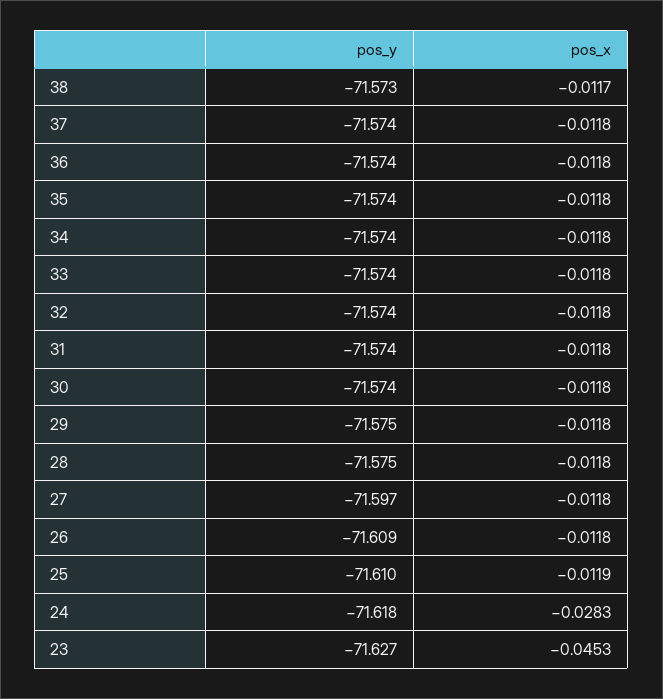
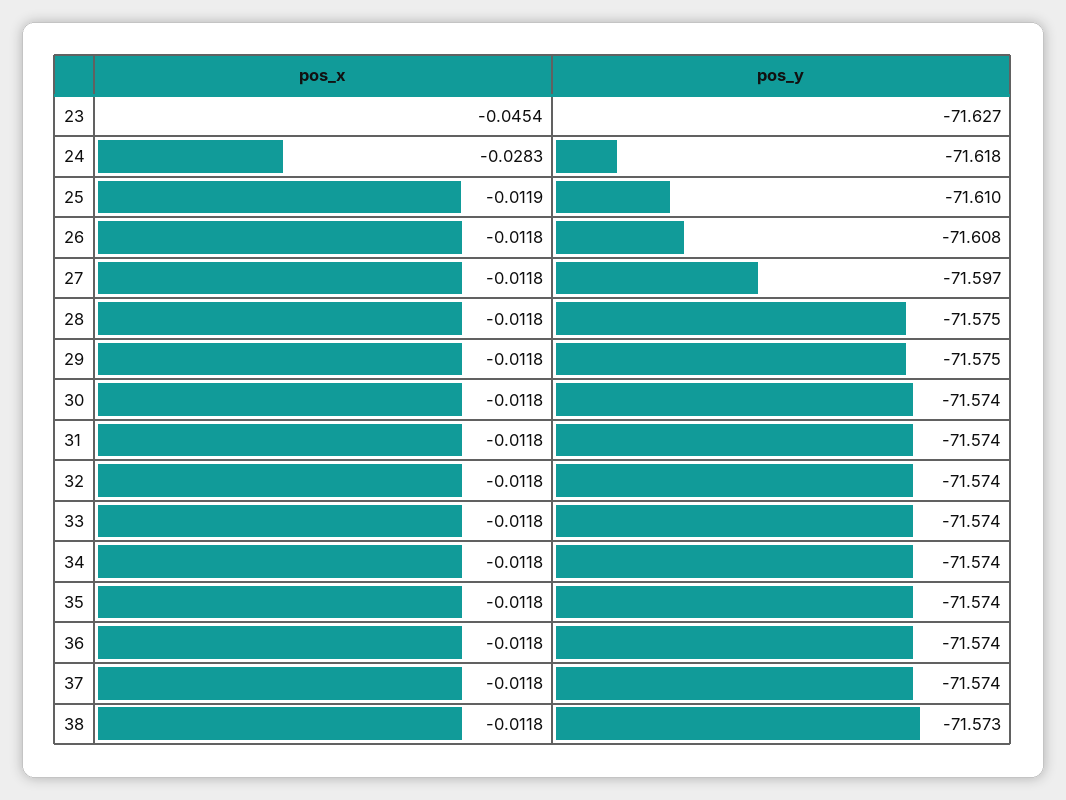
pos_x, 38: -0.0117 -> -0.0118
pos_y, 26: -71.609 -> -71.608
pos_x, 23: -0.0453 -> -0.0454

